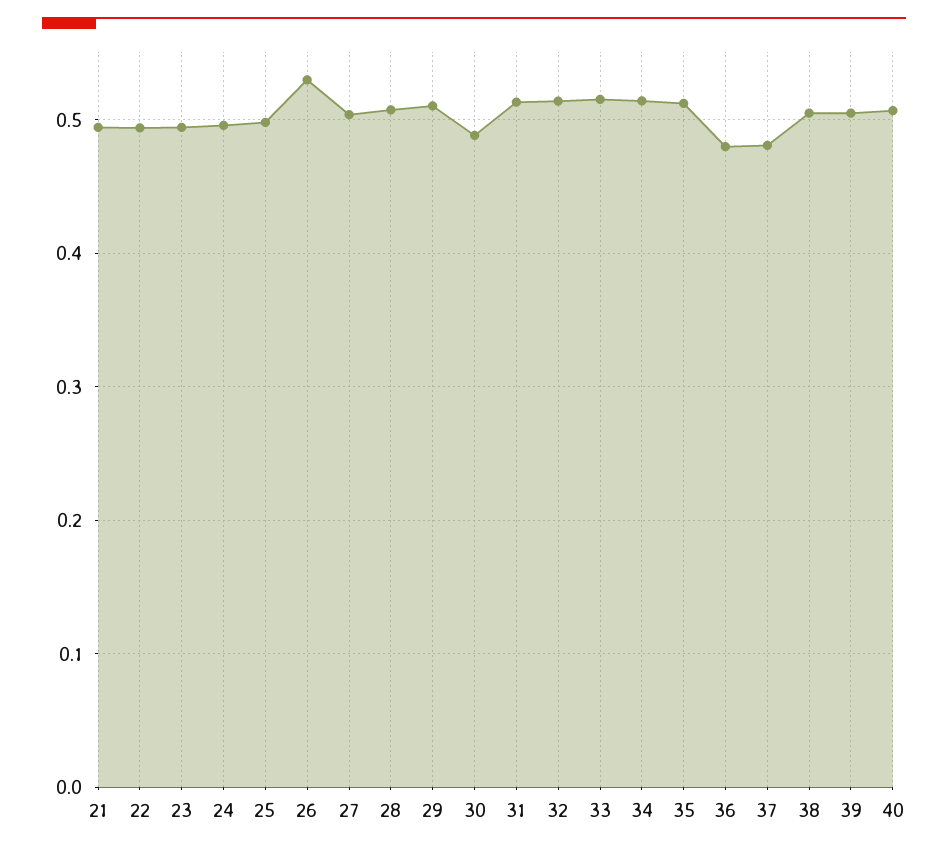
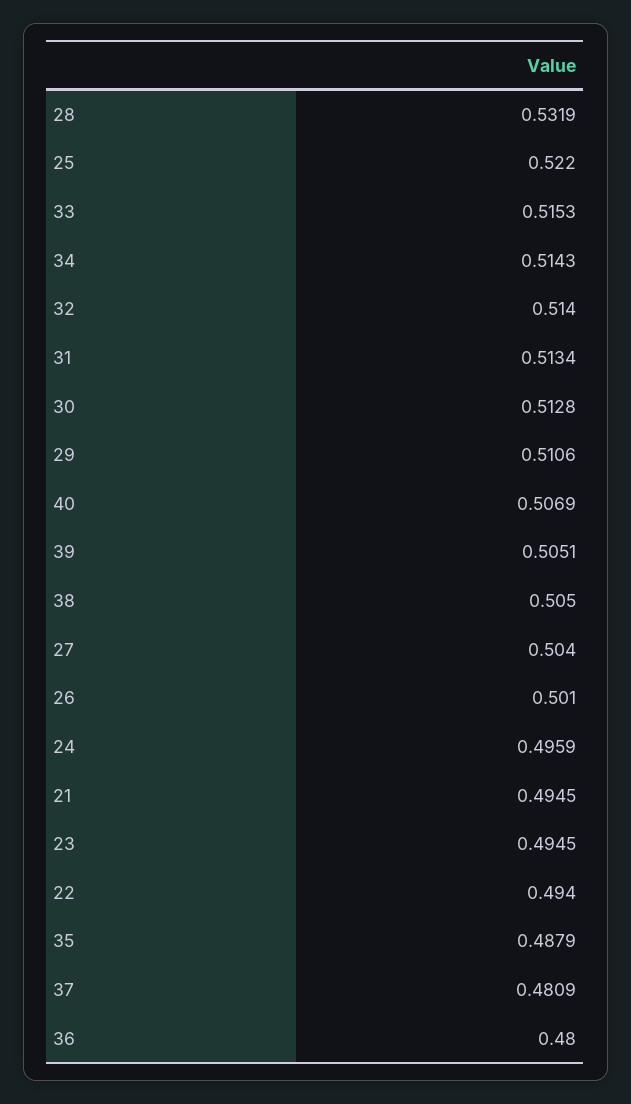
25: 0.5 -> 0.522
26: 0.53 -> 0.501
28: 0.51 -> 0.5319
30: 0.49 -> 0.5128
35: 0.51 -> 0.4879

